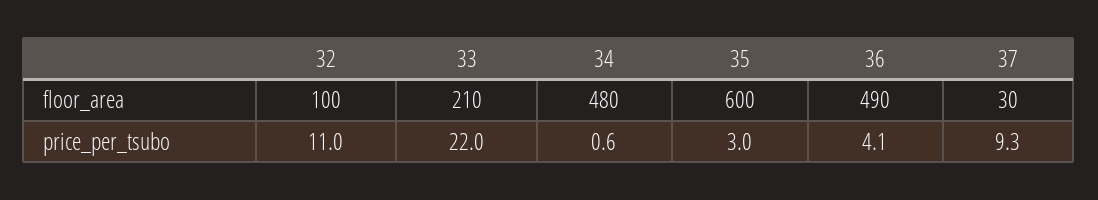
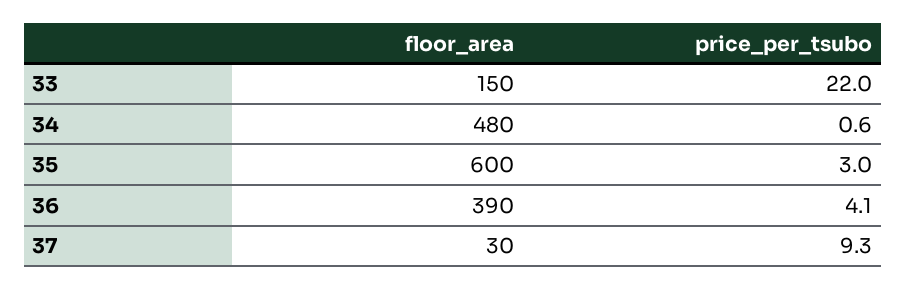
32, floor_area: 100 -> none
33, floor_area: 210 -> 150
36, floor_area: 490 -> 390
32, price_per_tsubo: 11 -> none

